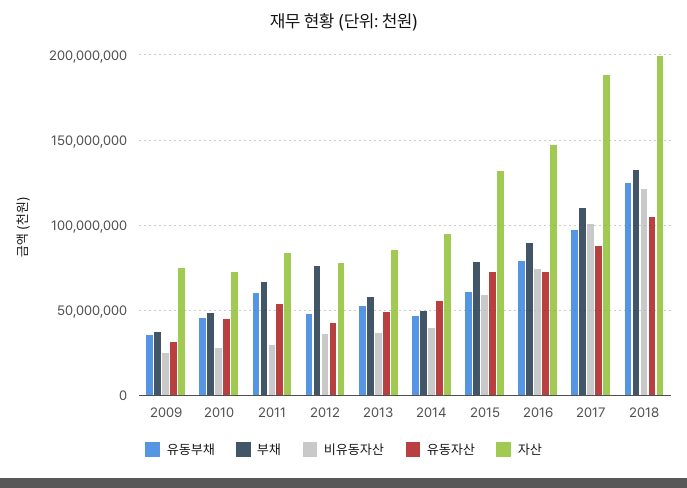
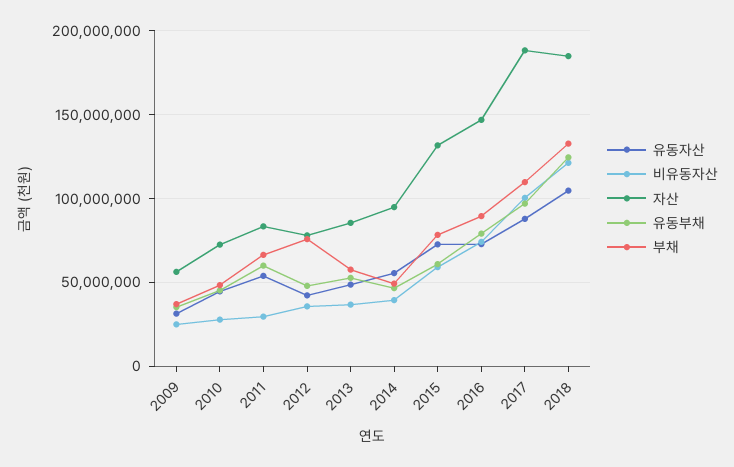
자산, 2009: 75000000 -> 55000000
자산, 2018: 200000000 -> 185000000

